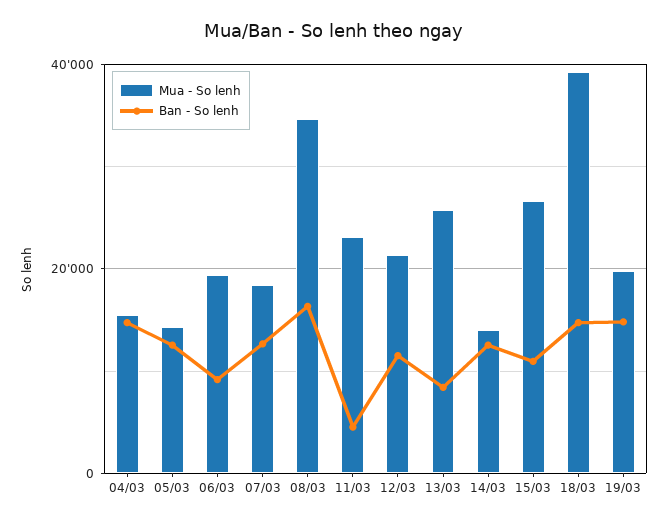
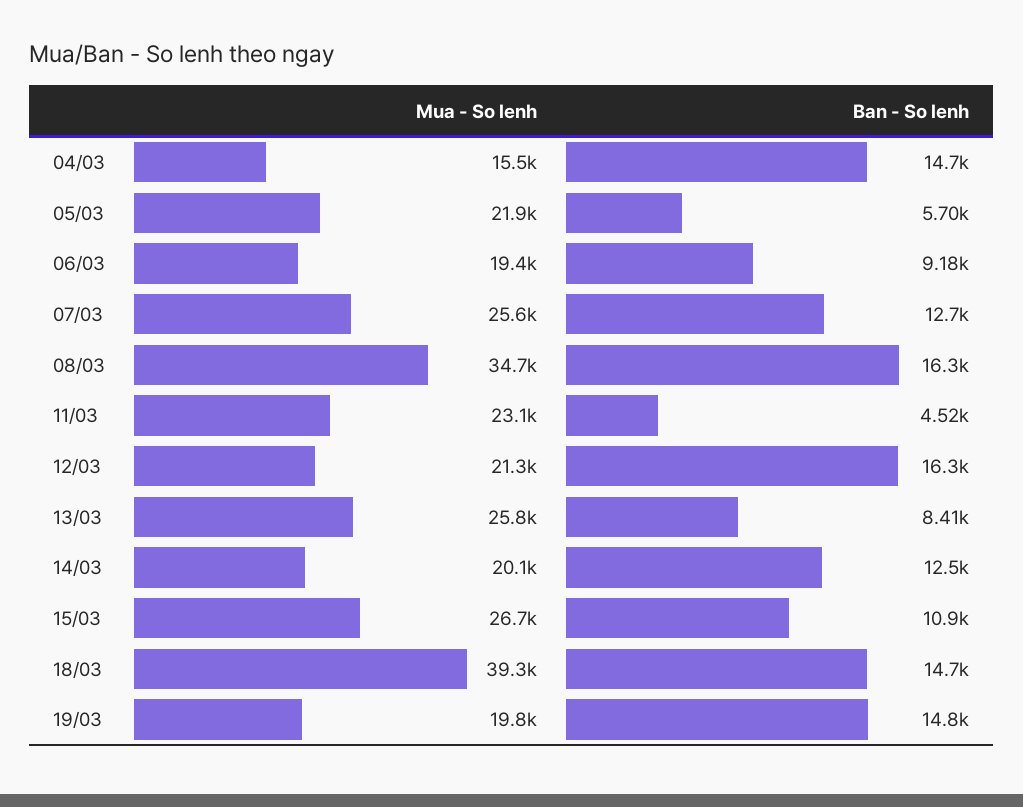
Mua - So lenh, 05/03: 14000 -> 21900
Ban - So lenh, 05/03: 12000 -> 5700
Mua - So lenh, 07/03: 18000 -> 25600
Ban - So lenh, 12/03: 12000 -> 16300
Mua - So lenh, 14/03: 14000 -> 20100

